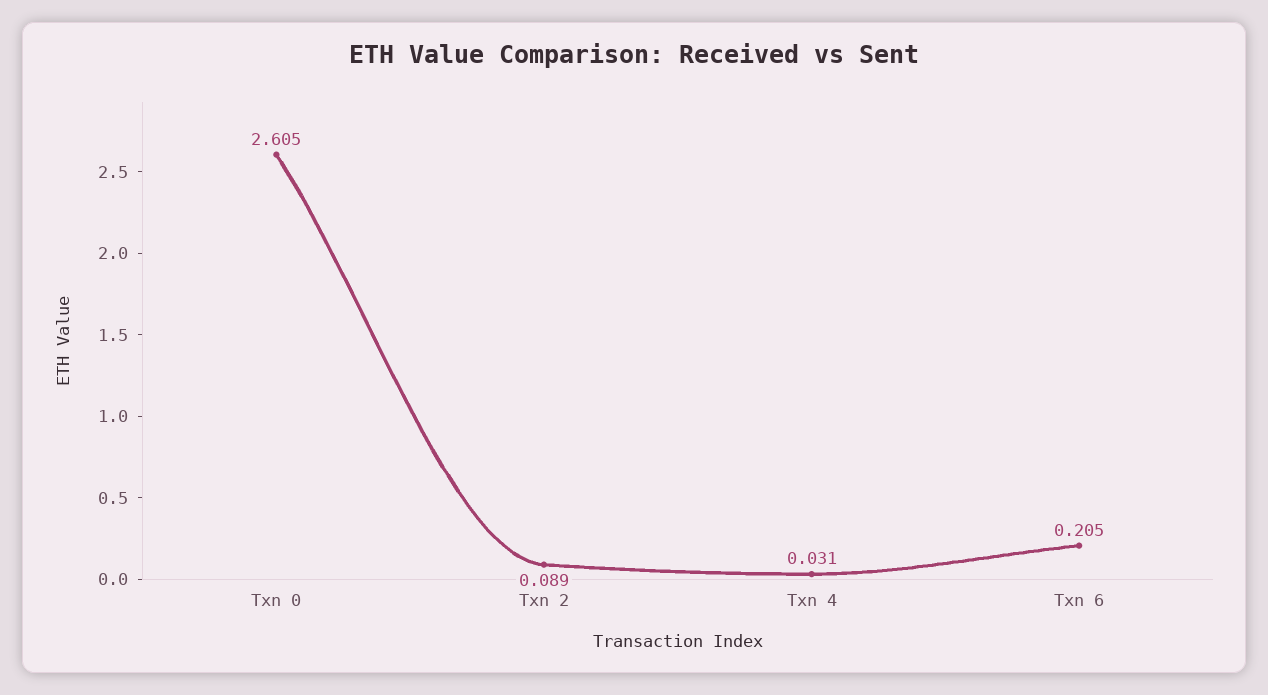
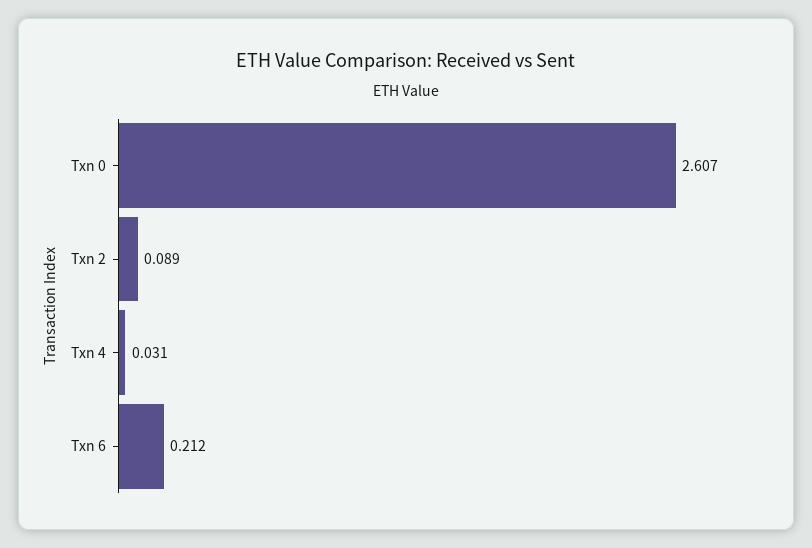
Txn 0: 2.605 -> 2.607
Txn 6: 0.205 -> 0.212

